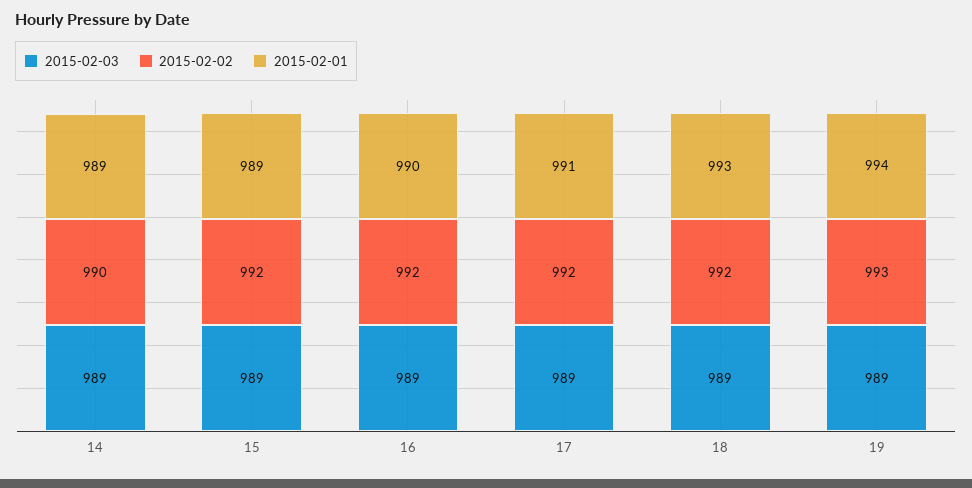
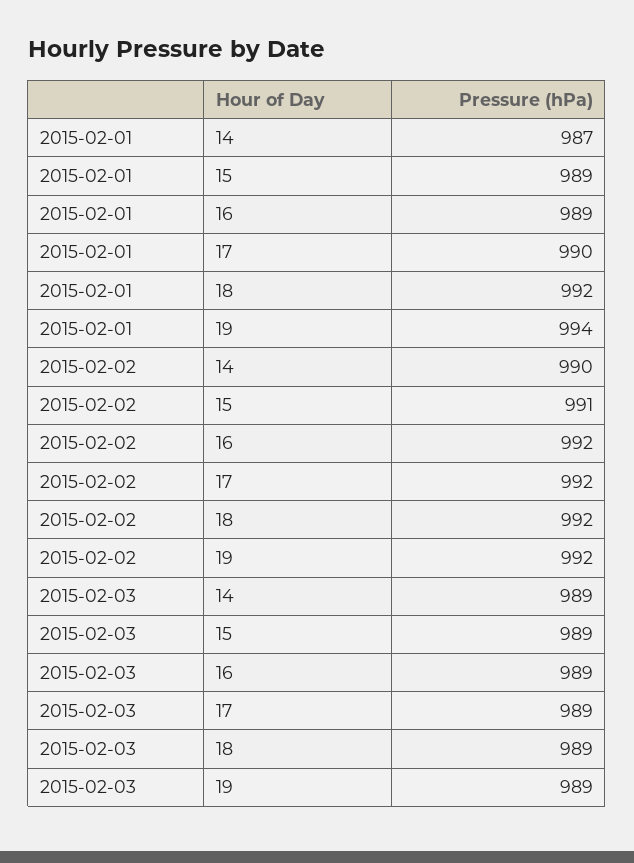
2015-02-01, 14: 989 -> 987
2015-02-02, 15: 992 -> 991
2015-02-01, 16: 990 -> 989
2015-02-01, 17: 991 -> 990
2015-02-01, 18: 993 -> 992
2015-02-02, 19: 993 -> 992

